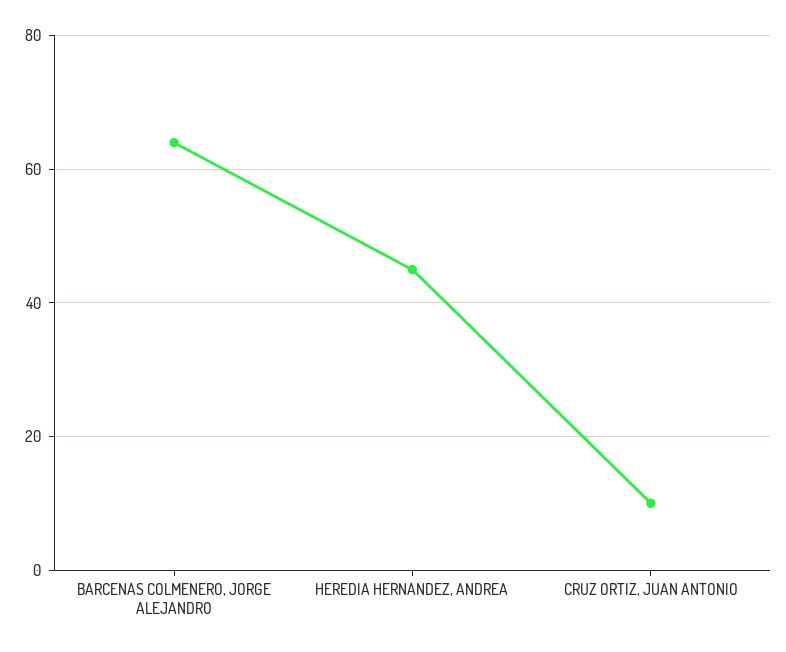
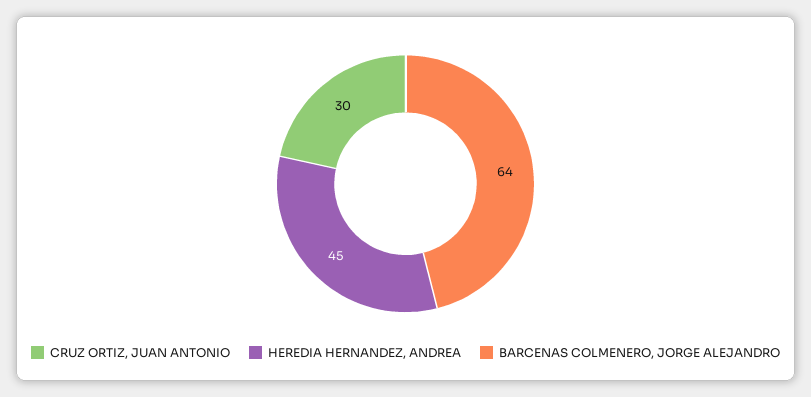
CRUZ ORTIZ, JUAN ANTONIO: 10 -> 30

